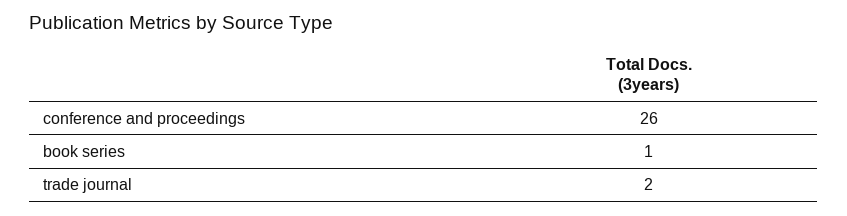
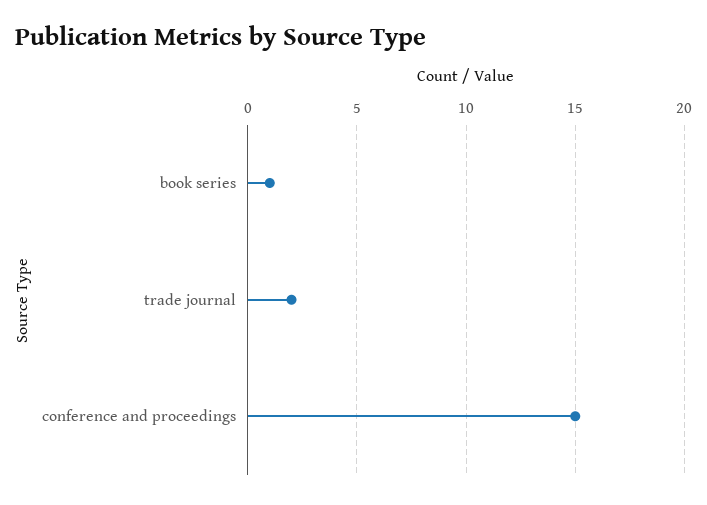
conference and proceedings: 26 -> 15

